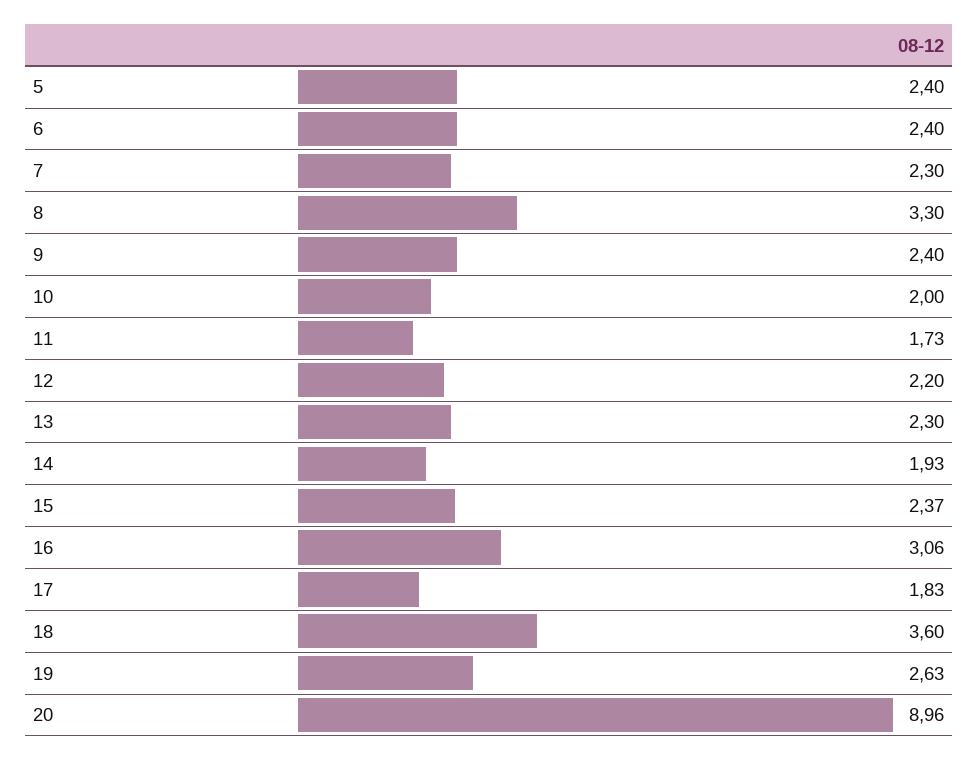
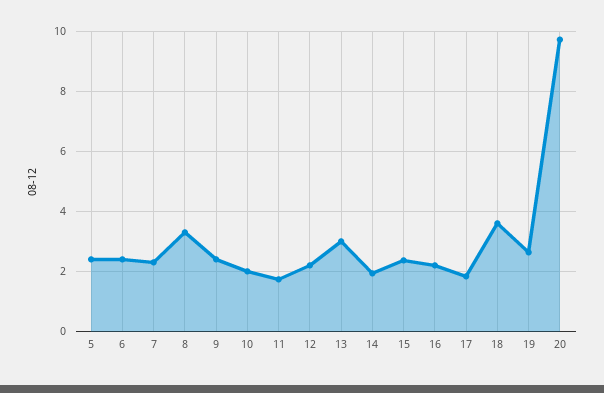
13: 2.3 -> 3
16: 3.06 -> 2.25
20: 8.96 -> 9.75

